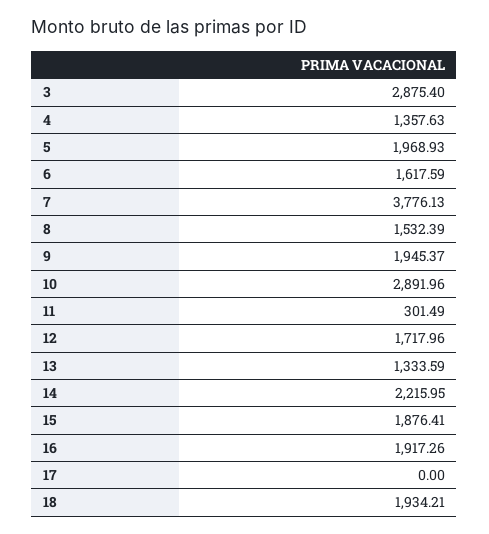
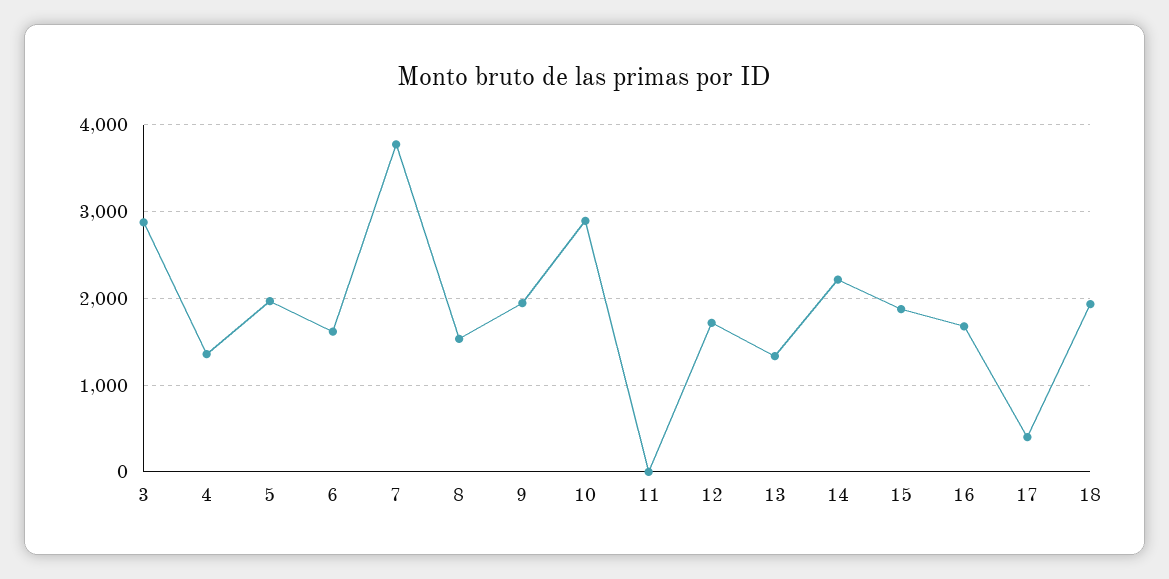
11: 301.49 -> 0
16: 1917.26 -> 1700
17: 0 -> 400

